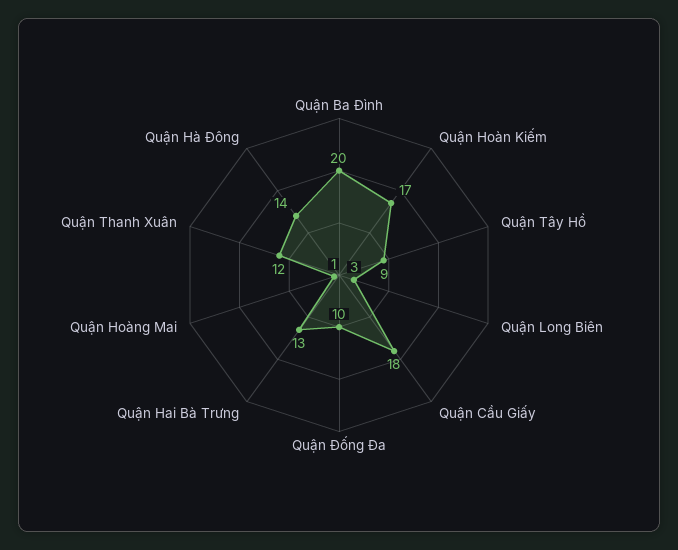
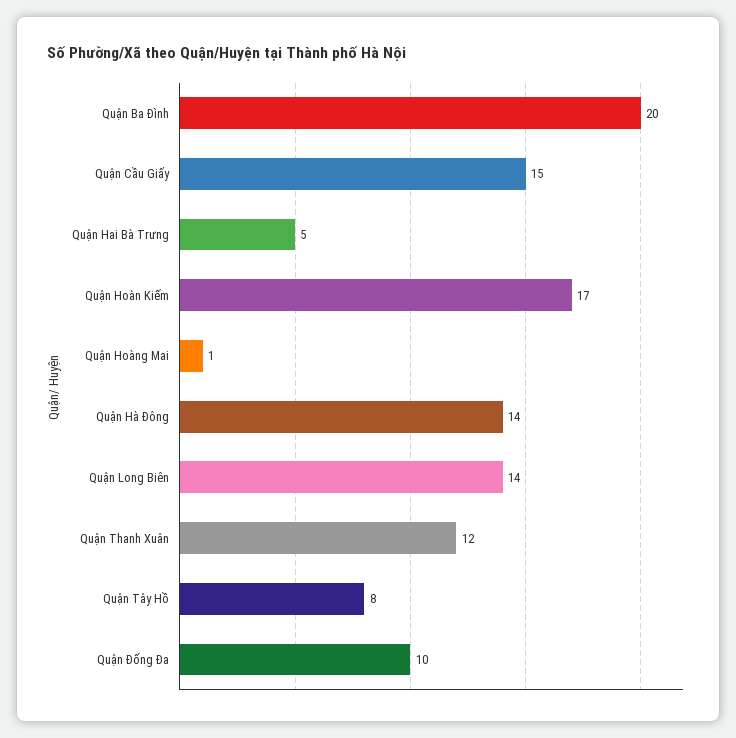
Quận Tây Hồ: 9 -> 8
Quận Long Biên: 3 -> 14
Quận Cầu Giấy: 18 -> 15
Quận Hai Bà Trưng: 13 -> 5

